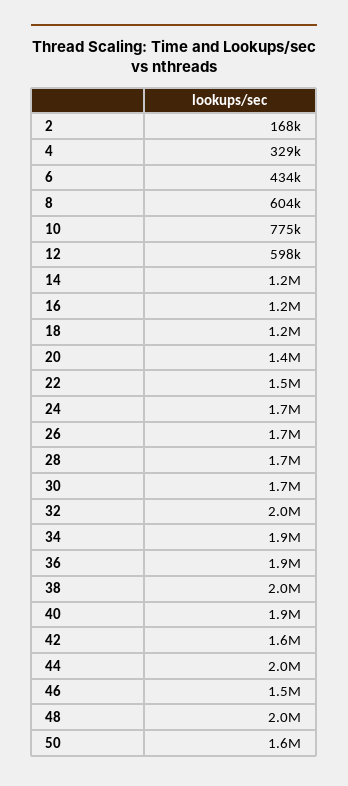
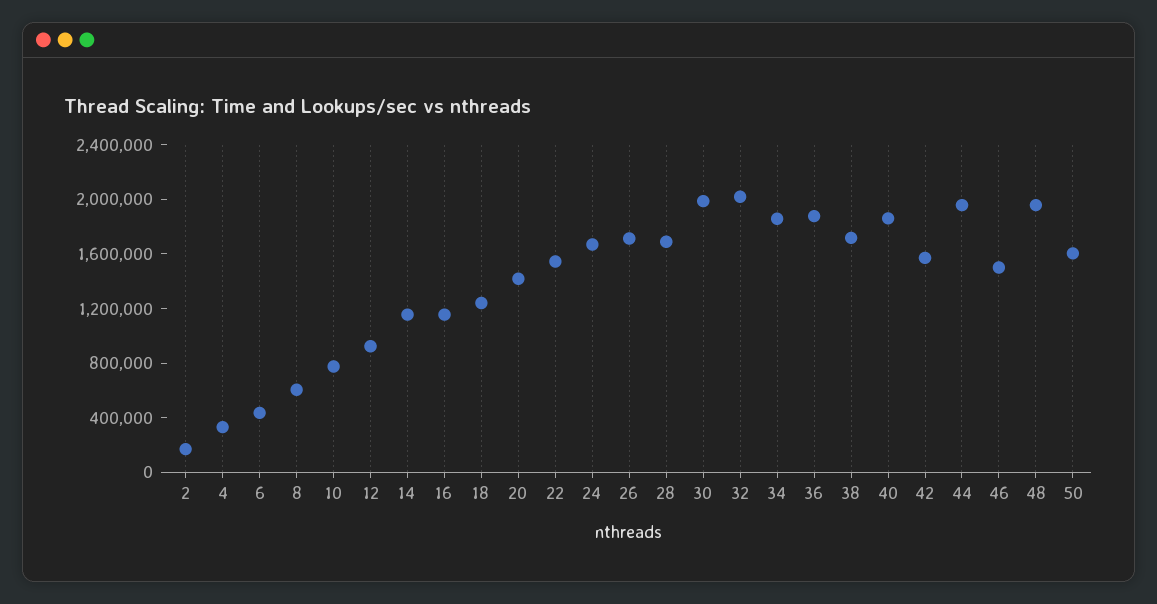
12: 598000 -> 900000
30: 1700000 -> 2000000
38: 2000000 -> 1700000

